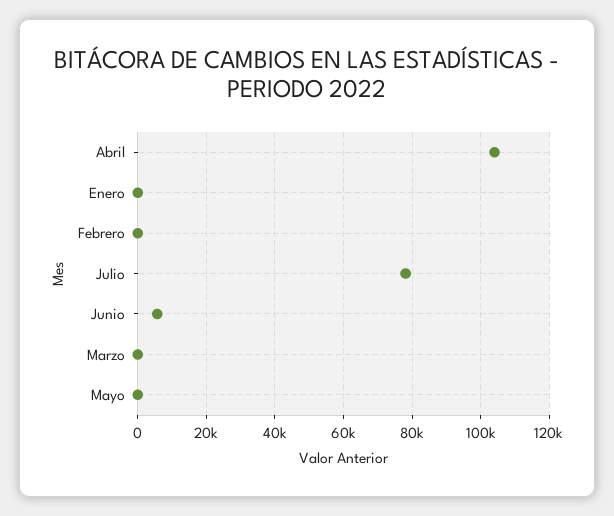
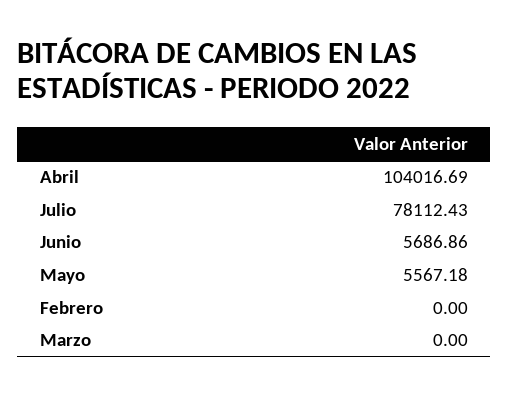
Enero: 0 -> none
Mayo: 0 -> 5567.18

